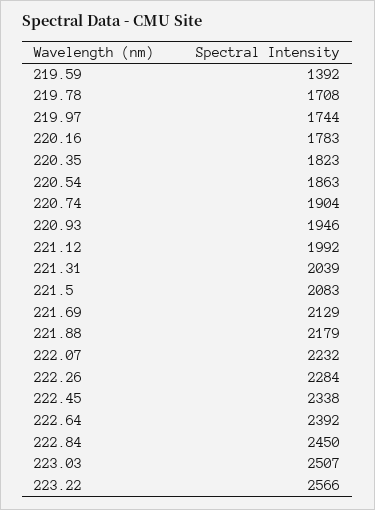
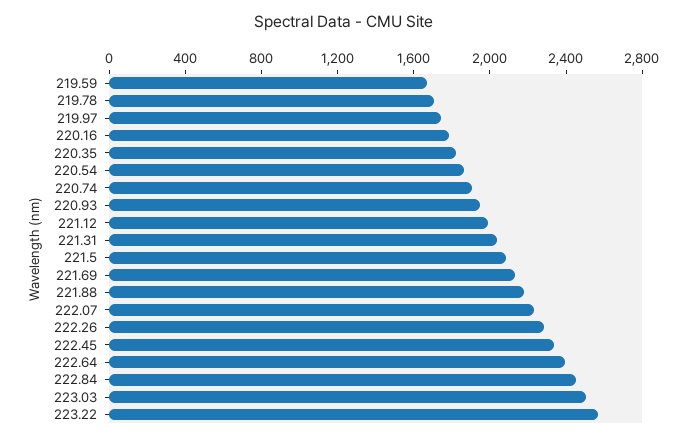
219.59: 1392 -> 1700

